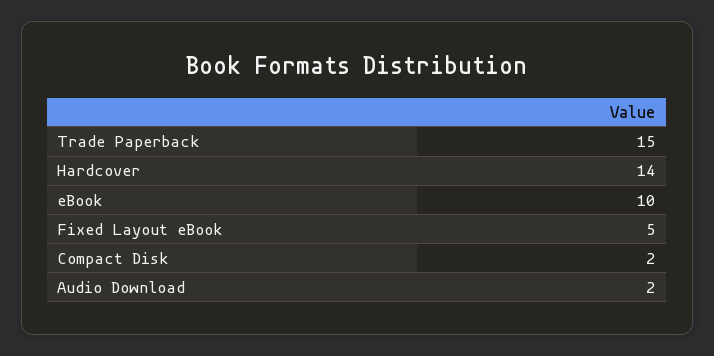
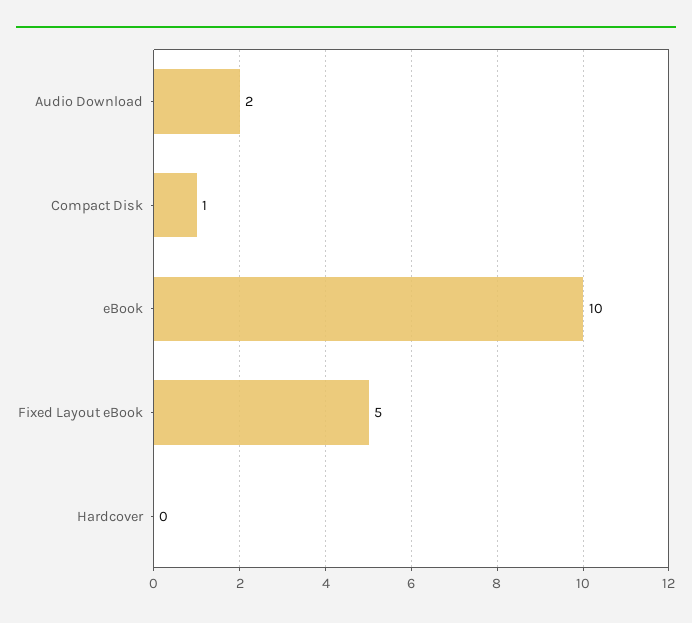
Trade Paperback: 15 -> none
Hardcover: 14 -> 0
Compact Disk: 2 -> 1

